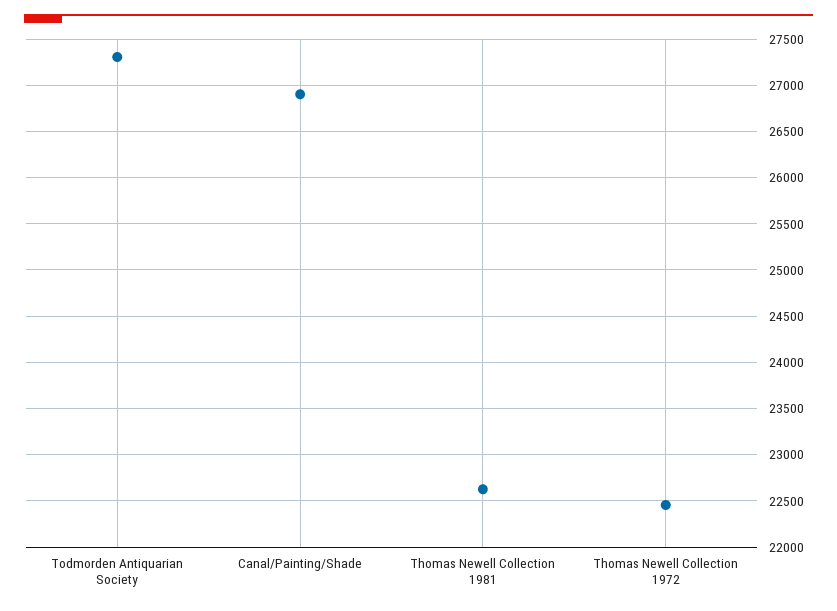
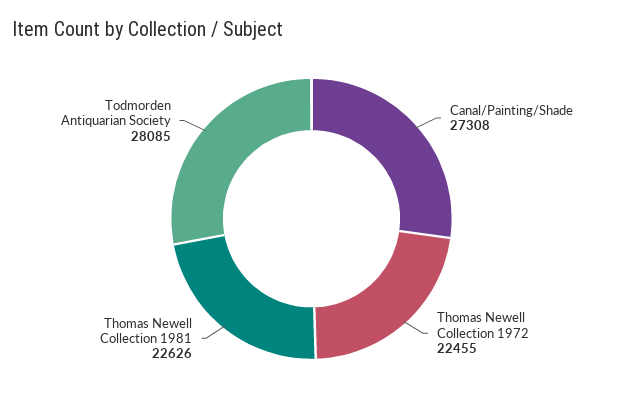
Todmorden Antiquarian Society: 27300 -> 28085
Canal/Painting/Shade: 26900 -> 27308

